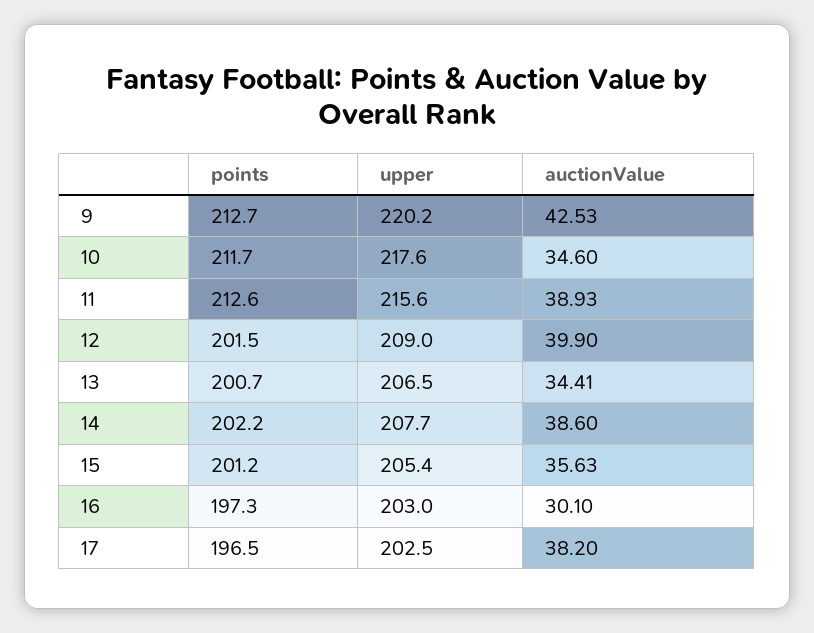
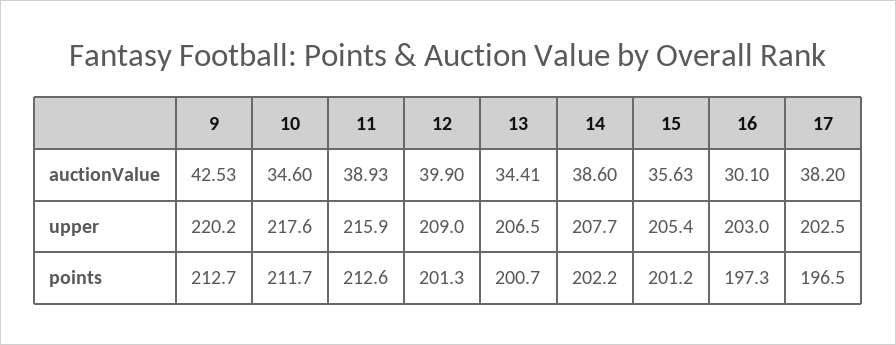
upper, 11: 215.6 -> 215.9
points, 12: 201.5 -> 201.3

